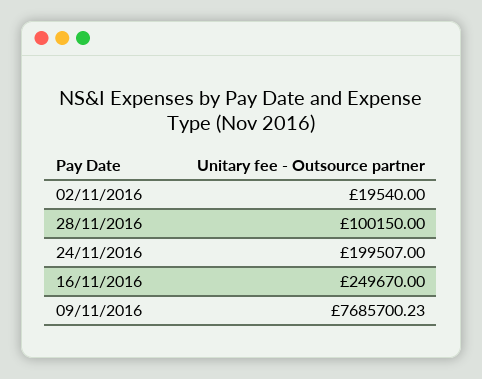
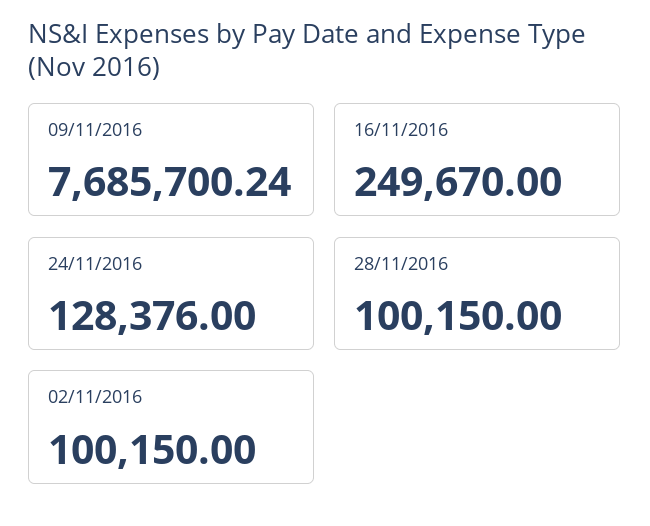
02/11/2016: 19540 -> 100150
24/11/2016: 199507 -> 128376
09/11/2016: 7685700.23 -> 7685700.24

